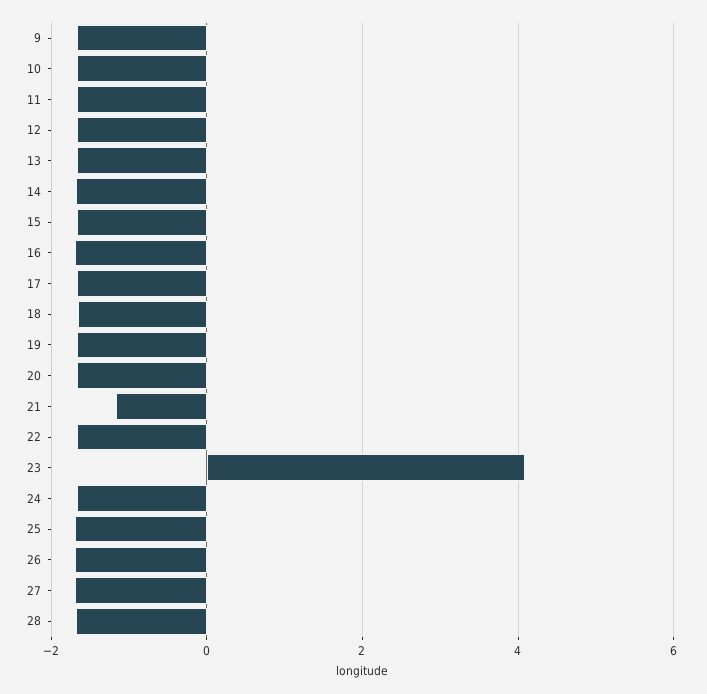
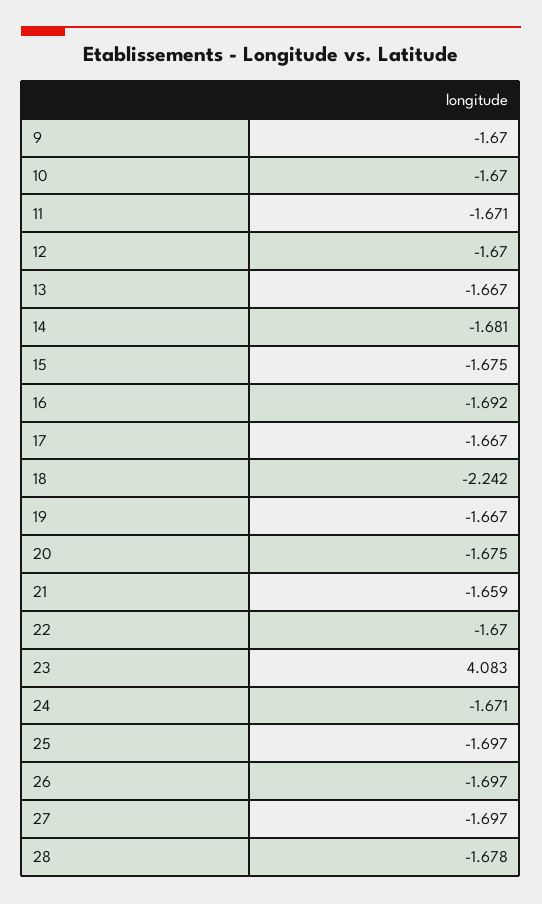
18: -1.6 -> -2.242
21: -1.2 -> -1.659

